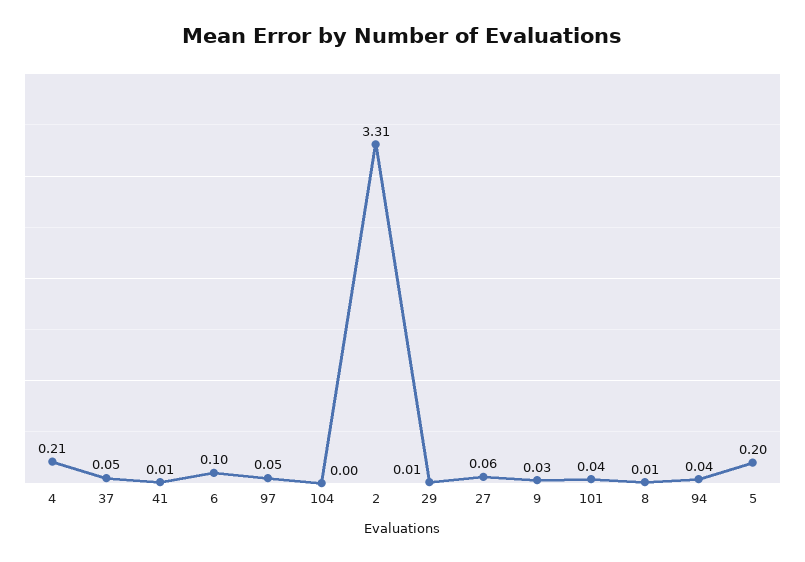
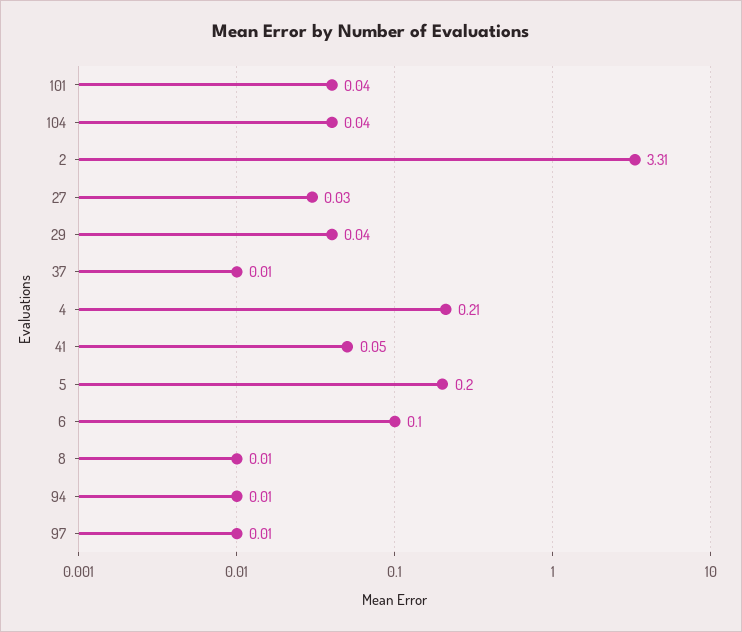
37: 0.05 -> 0.01
41: 0.01 -> 0.05
97: 0.05 -> 0.01
104: 0 -> 0.04
29: 0.01 -> 0.04
27: 0.06 -> 0.03
9: 0.03 -> none
94: 0.04 -> 0.01

